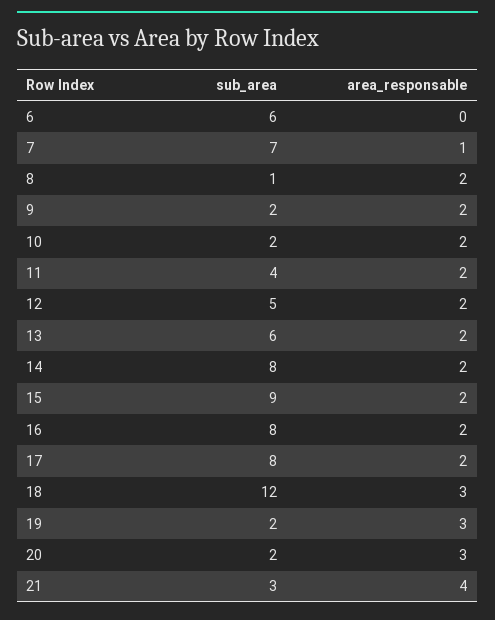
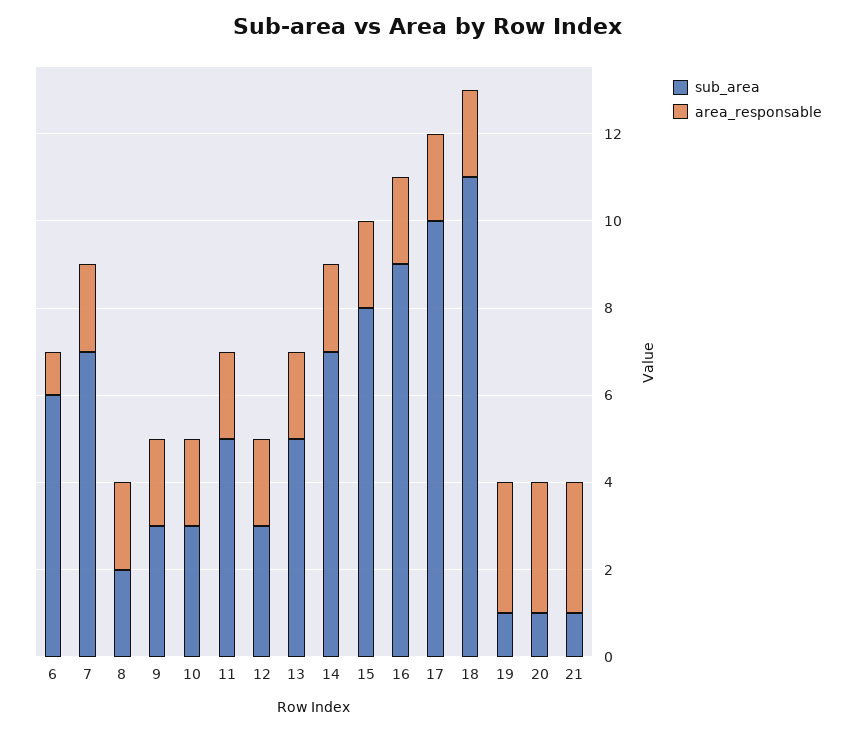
area_responsable, 6: 0 -> 1
area_responsable, 7: 1 -> 2
sub_area, 8: 1 -> 2
sub_area, 9: 2 -> 3
sub_area, 10: 2 -> 3
sub_area, 11: 4 -> 5
sub_area, 12: 5 -> 3
sub_area, 13: 6 -> 5
sub_area, 14: 8 -> 7
sub_area, 15: 9 -> 8
sub_area, 16: 8 -> 9
sub_area, 17: 8 -> 10
sub_area, 18: 12 -> 11
area_responsable, 18: 3 -> 2
sub_area, 19: 2 -> 1
sub_area, 20: 2 -> 1
sub_area, 21: 3 -> 1
area_responsable, 21: 4 -> 3

